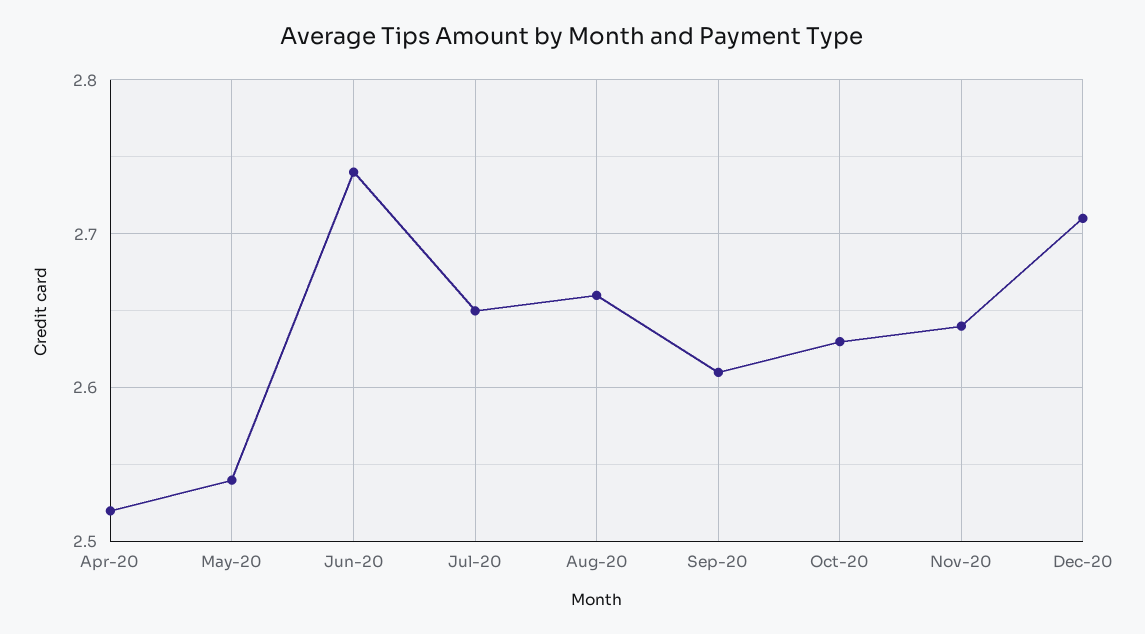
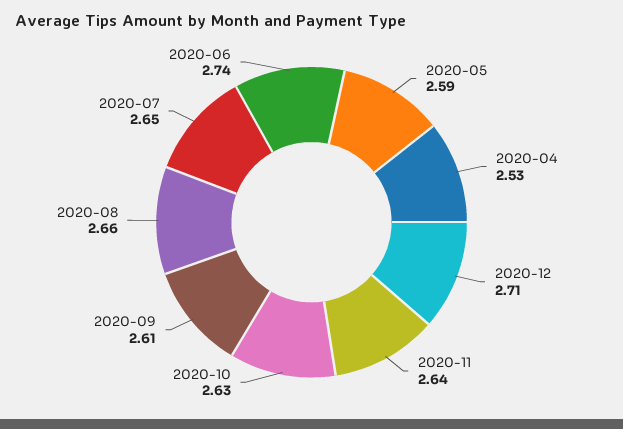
Apr-20: 2.52 -> 2.53
May-20: 2.54 -> 2.59

